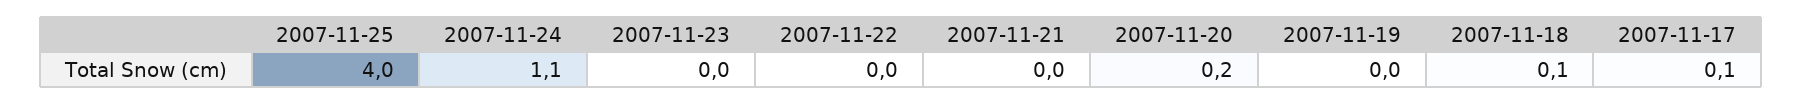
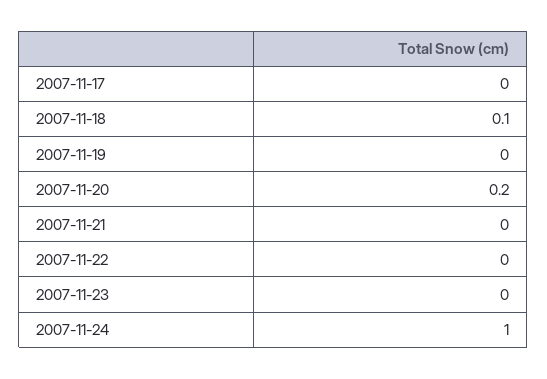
2007-11-25: 4 -> none
2007-11-24: 1.1 -> 1
2007-11-17: 0.1 -> 0

